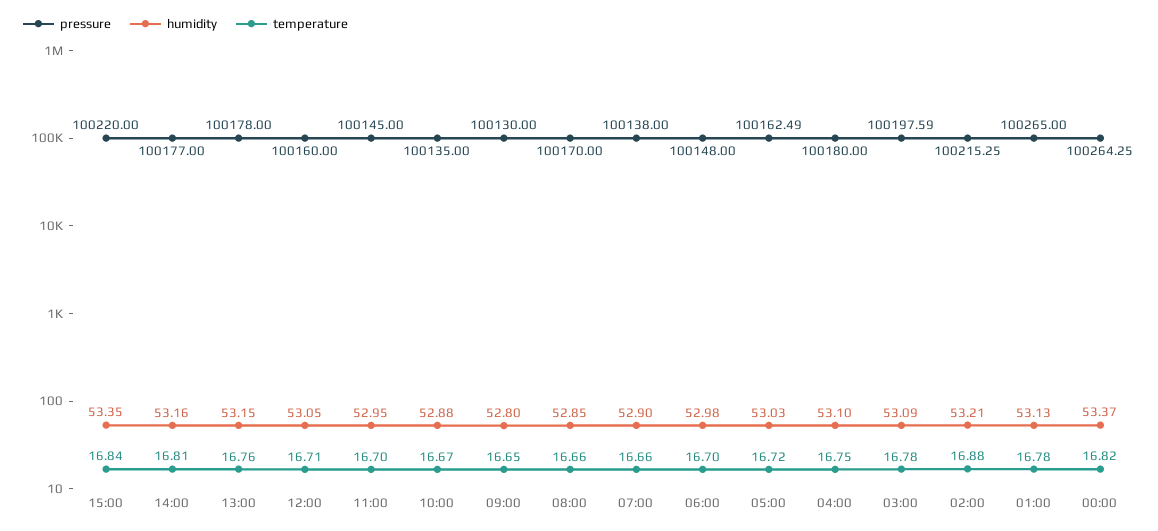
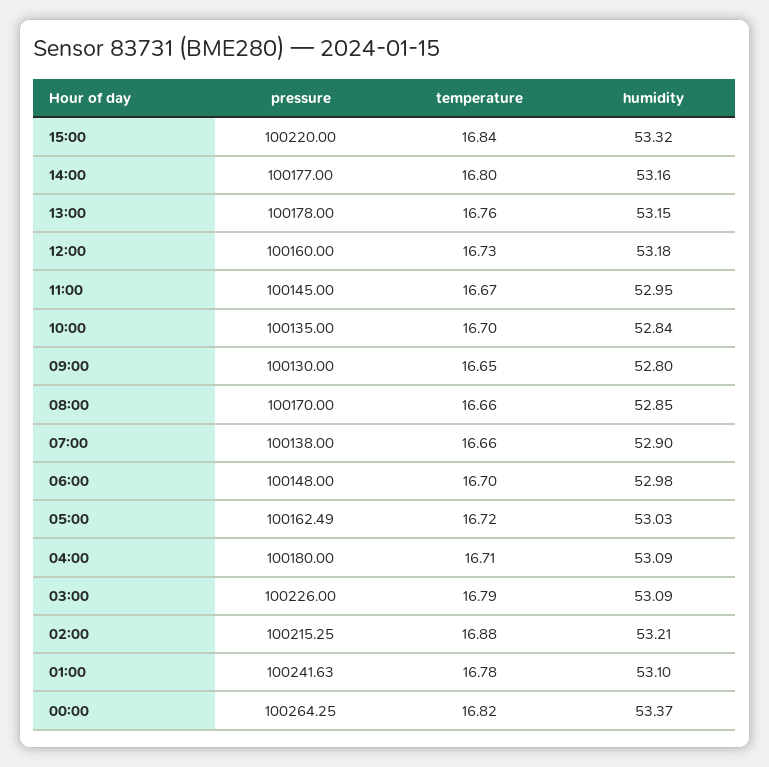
humidity, 15:00: 53.35 -> 53.32
temperature, 14:00: 16.81 -> 16.8
humidity, 12:00: 53.05 -> 53.18
temperature, 12:00: 16.71 -> 16.73
temperature, 11:00: 16.7 -> 16.67
humidity, 10:00: 52.88 -> 52.84
temperature, 10:00: 16.67 -> 16.7
humidity, 04:00: 53.1 -> 53.09
temperature, 04:00: 16.75 -> 16.71
pressure, 03:00: 100197.59 -> 100226
temperature, 03:00: 16.78 -> 16.79
pressure, 01:00: 100265 -> 100241.63
humidity, 01:00: 53.13 -> 53.1

